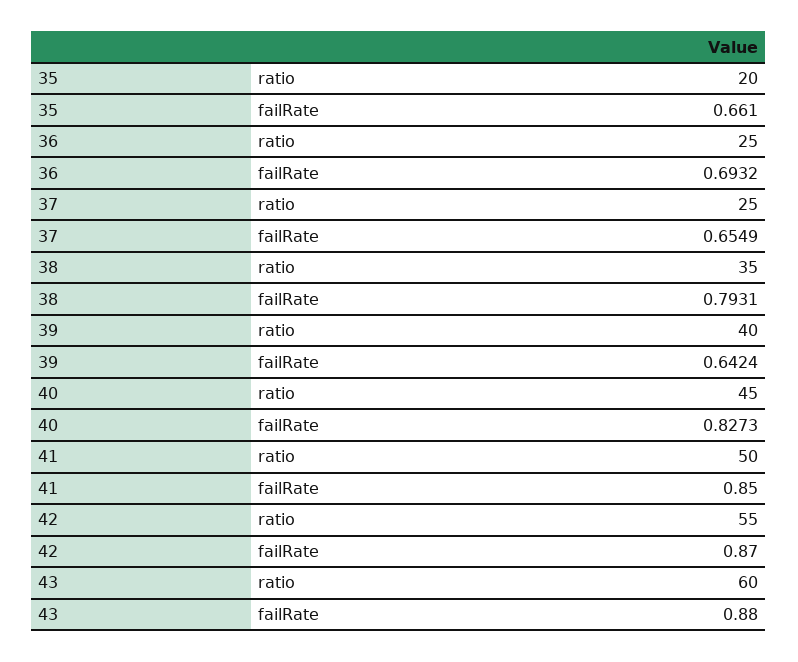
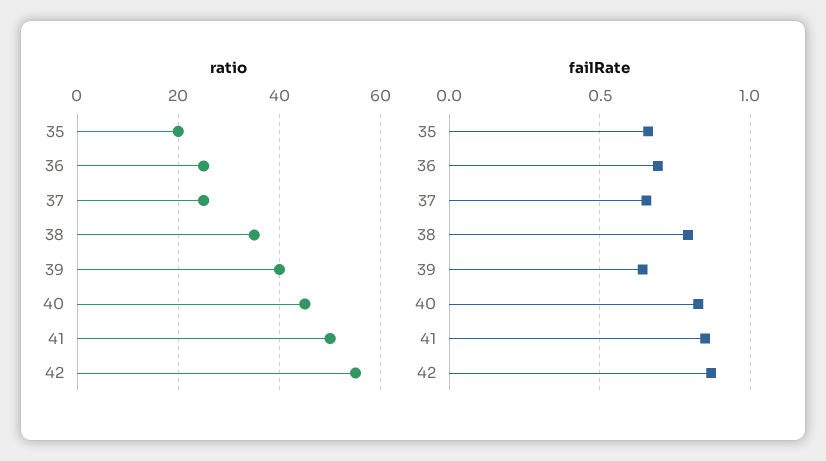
ratio, 43: 60 -> none
failRate, 43: 0.88 -> none

